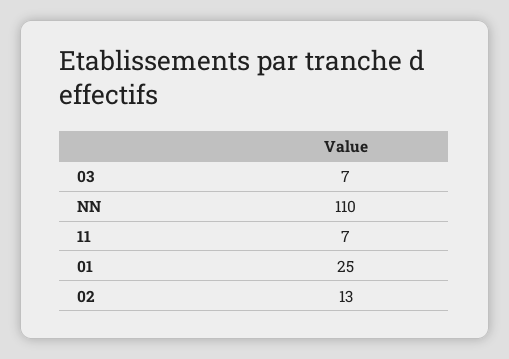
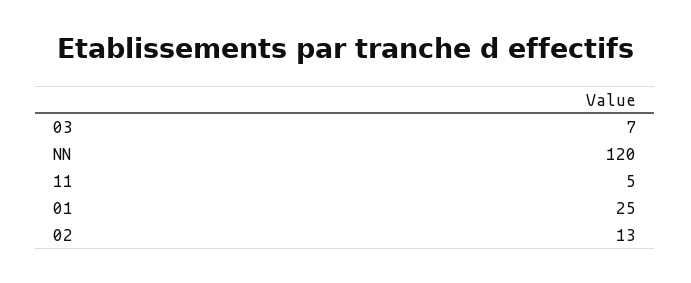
NN: 110 -> 120
11: 7 -> 5

